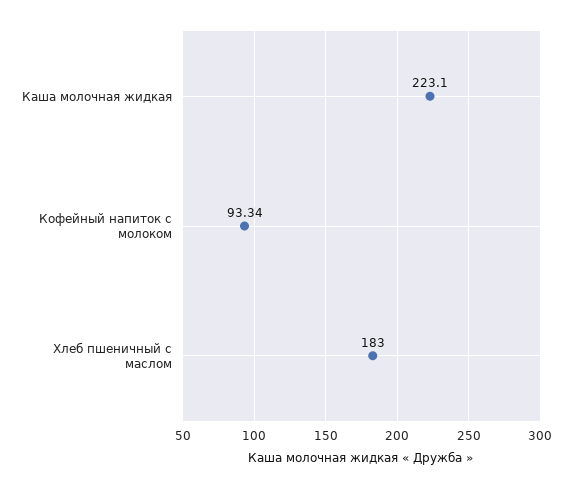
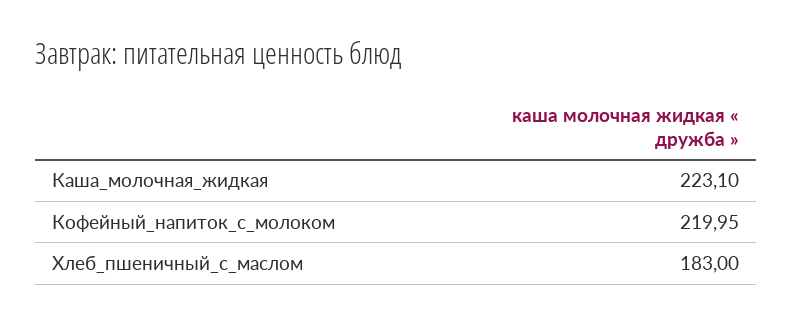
Кофейный напиток с молоком: 93.34 -> 219.95

